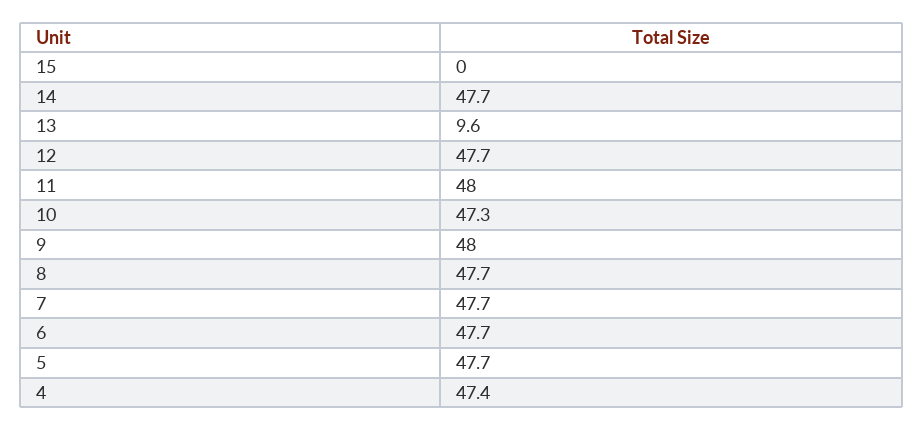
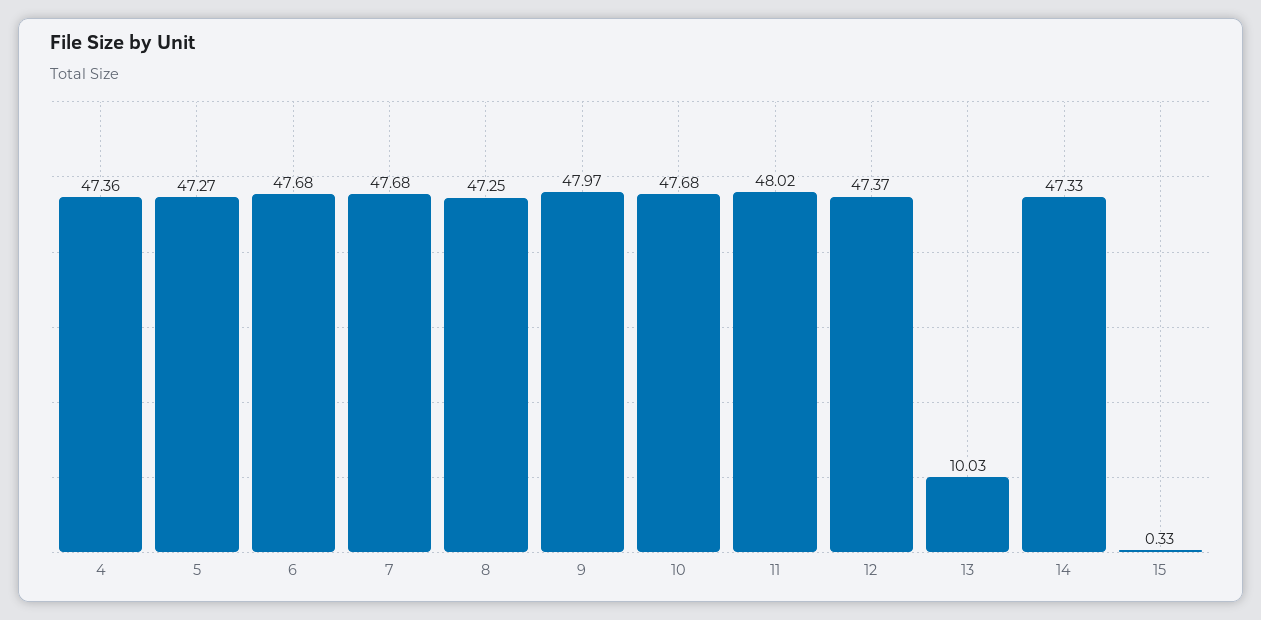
15: 0 -> 0.33
14: 47.7 -> 47.33
13: 9.6 -> 10.03
12: 47.7 -> 47.37
10: 47.3 -> 47.68
8: 47.7 -> 47.25
5: 47.7 -> 47.27

